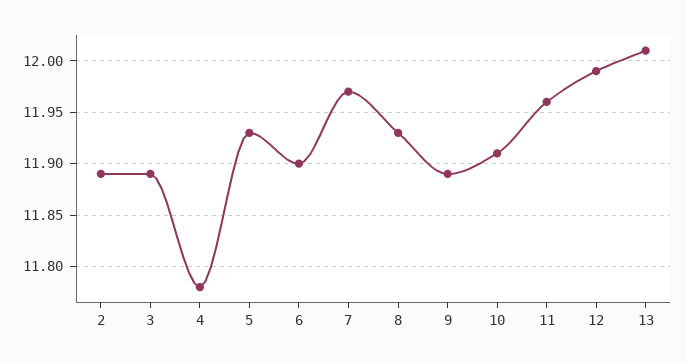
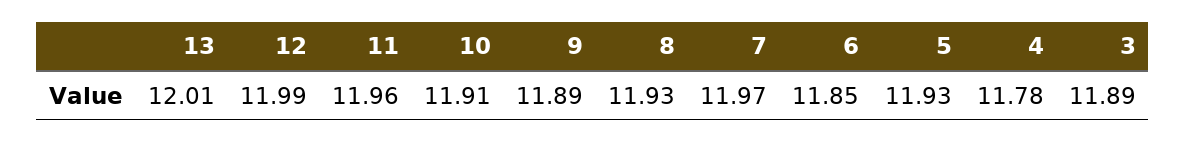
2: 11.89 -> none
6: 11.9 -> 11.85

